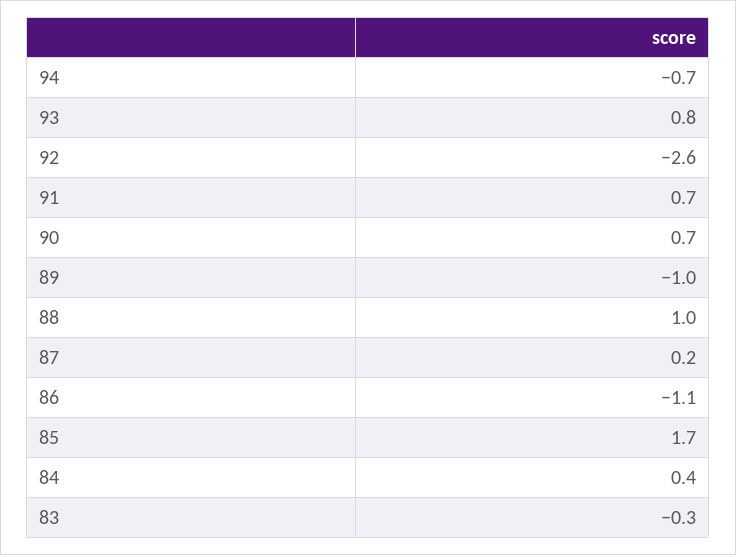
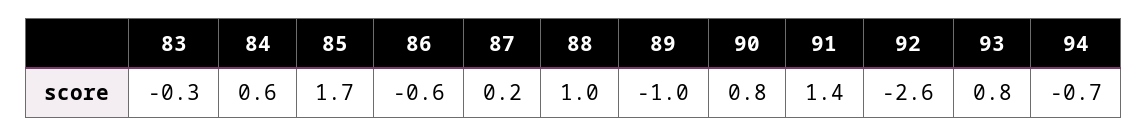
91: 0.7 -> 1.4
90: 0.7 -> 0.8
86: -1.1 -> -0.6
84: 0.4 -> 0.6

